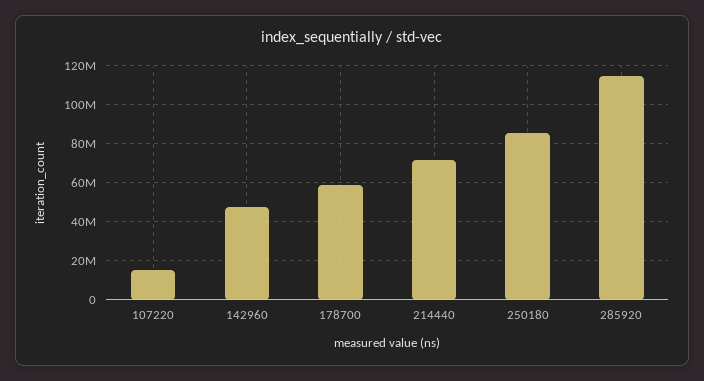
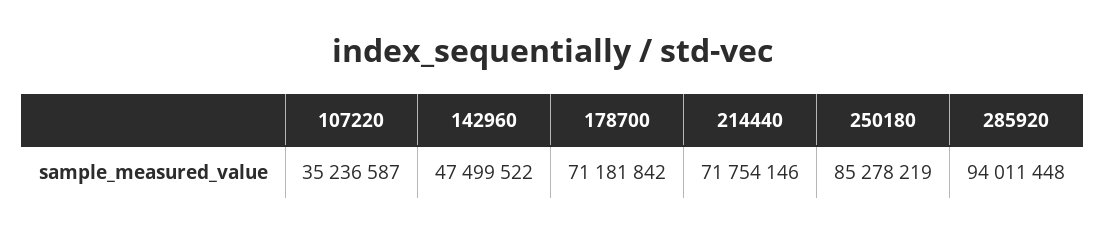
107220: 15000000 -> 35236587
178700: 60000000 -> 71181842
285920: 115000000 -> 94011448

